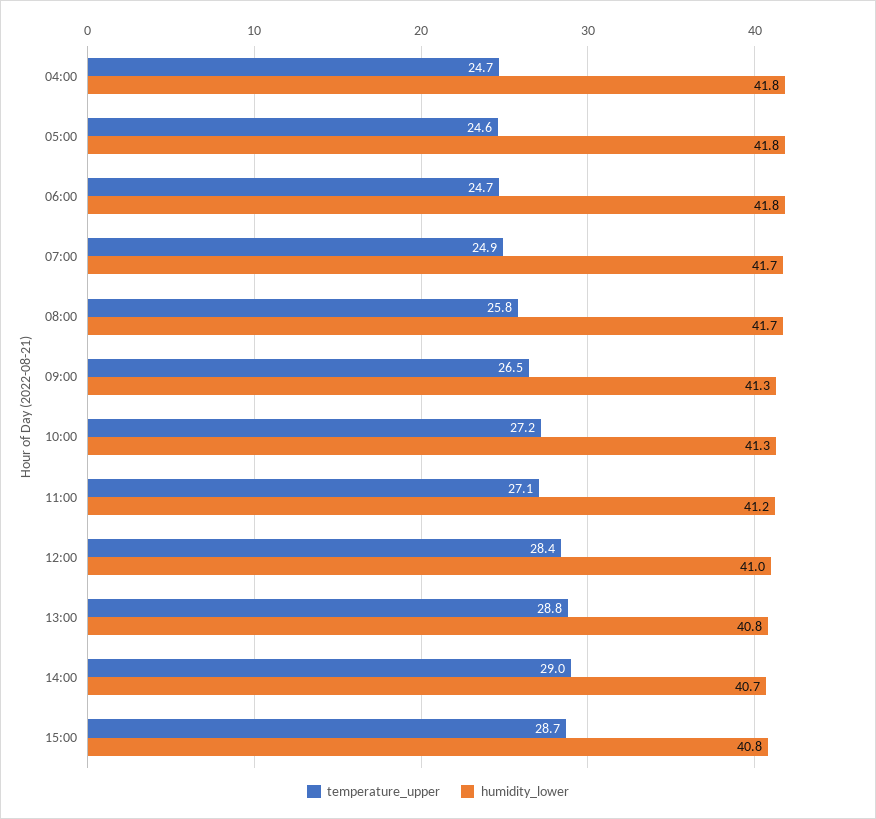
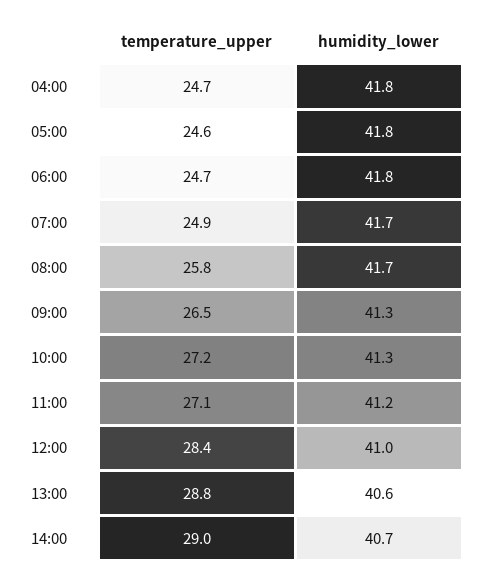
humidity_lower, 13:00: 40.8 -> 40.6
temperature_upper, 15:00: 28.7 -> none
humidity_lower, 15:00: 40.8 -> none

